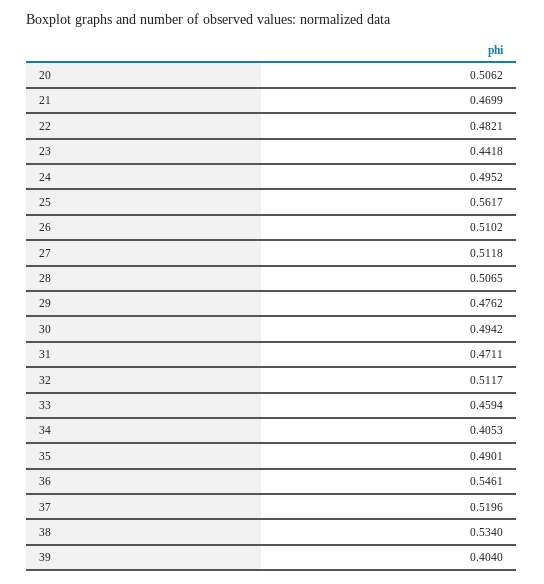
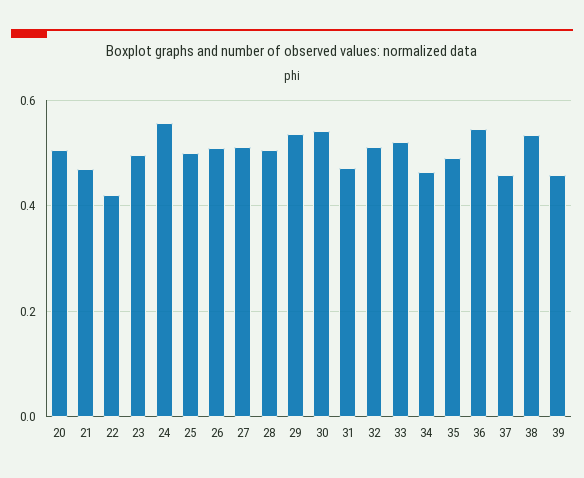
22: 0.4821 -> 0.42
23: 0.4418 -> 0.5
24: 0.4952 -> 0.56
25: 0.5617 -> 0.5
29: 0.4762 -> 0.54
30: 0.4942 -> 0.54
33: 0.4594 -> 0.52
34: 0.4053 -> 0.46
37: 0.5196 -> 0.46
39: 0.404 -> 0.46

